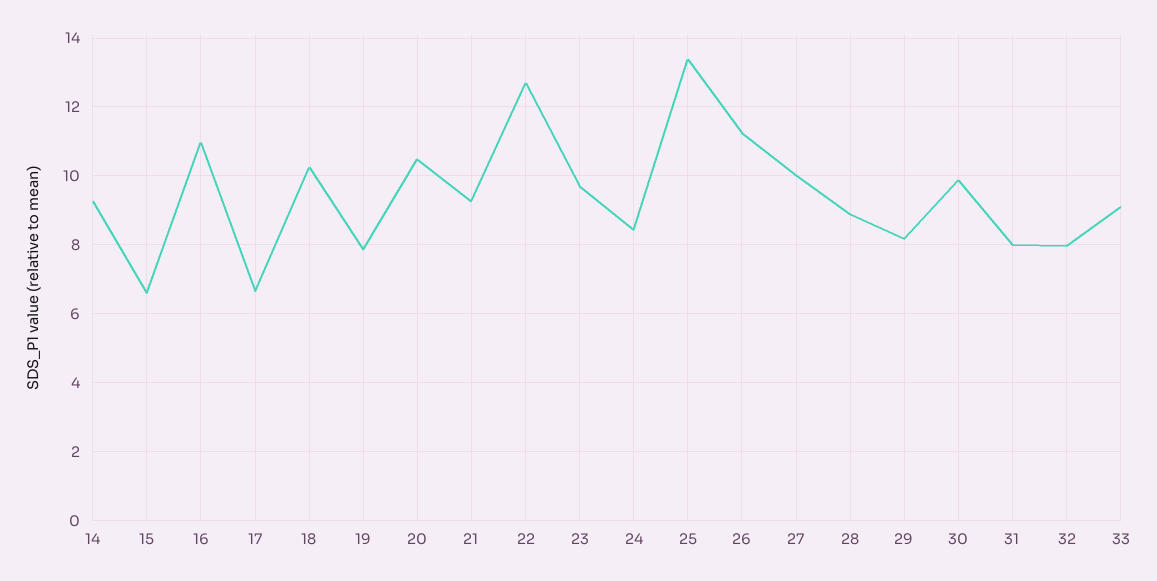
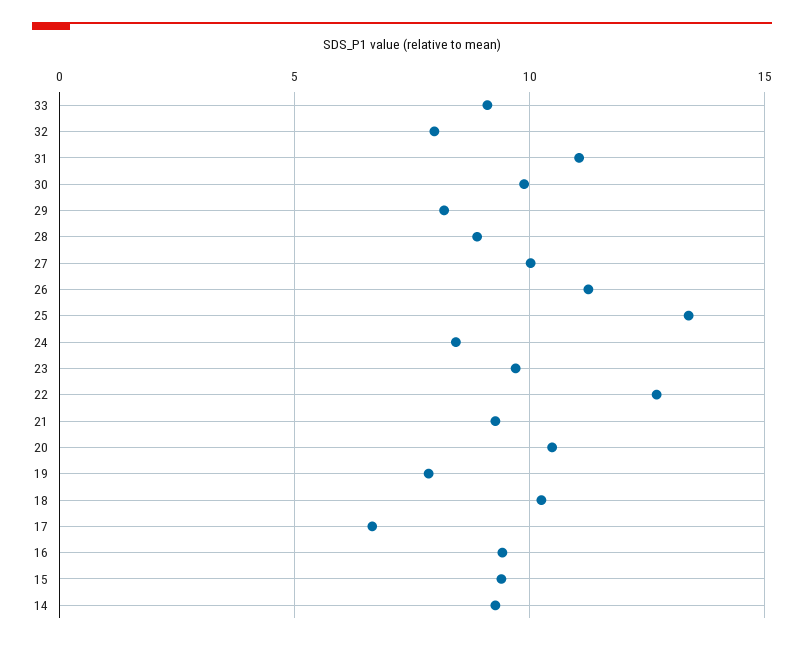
15: 6.6 -> 9.5
16: 11 -> 9.5
31: 8 -> 11

